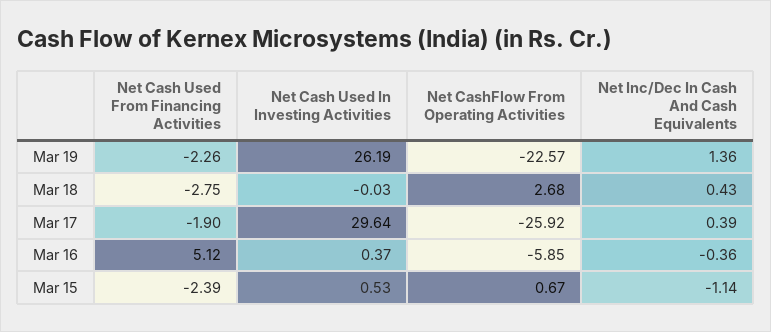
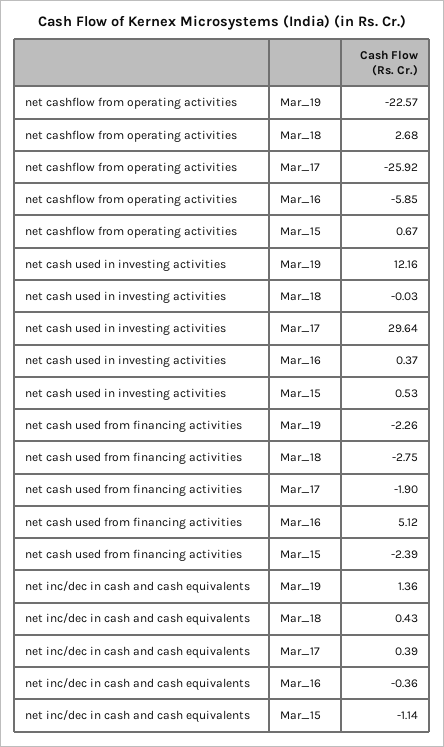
Net Cash Used In Investing Activities, Mar 19: 26.19 -> 12.16

